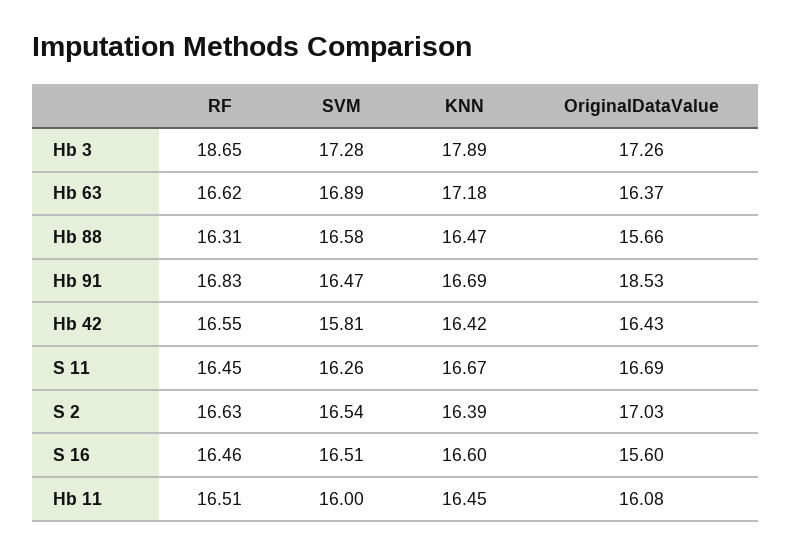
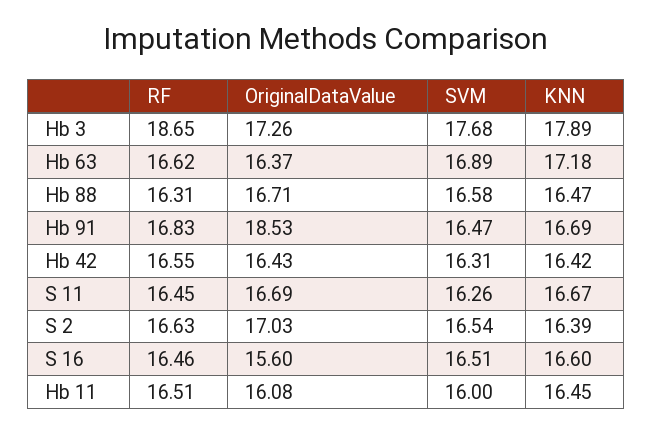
SVM, Hb 3: 17.28 -> 17.68
OriginalDataValue, Hb 88: 15.66 -> 16.71
SVM, Hb 42: 15.81 -> 16.31

